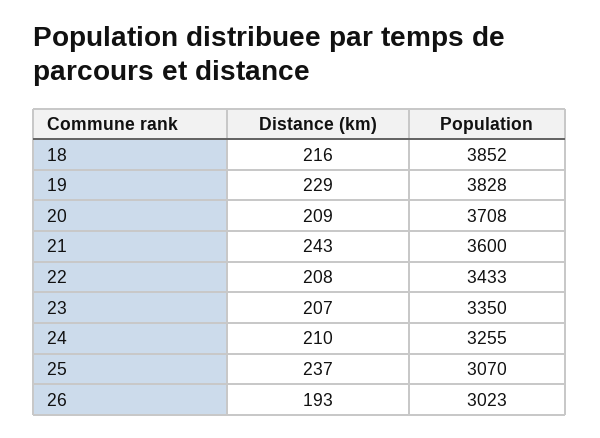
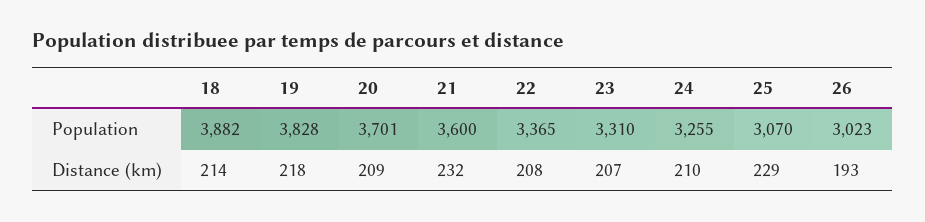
Distance (km), 18: 216 -> 214
Population, 18: 3852 -> 3882
Distance (km), 19: 229 -> 218
Population, 20: 3708 -> 3701
Distance (km), 21: 243 -> 232
Population, 22: 3433 -> 3365
Population, 23: 3350 -> 3310
Distance (km), 25: 237 -> 229

